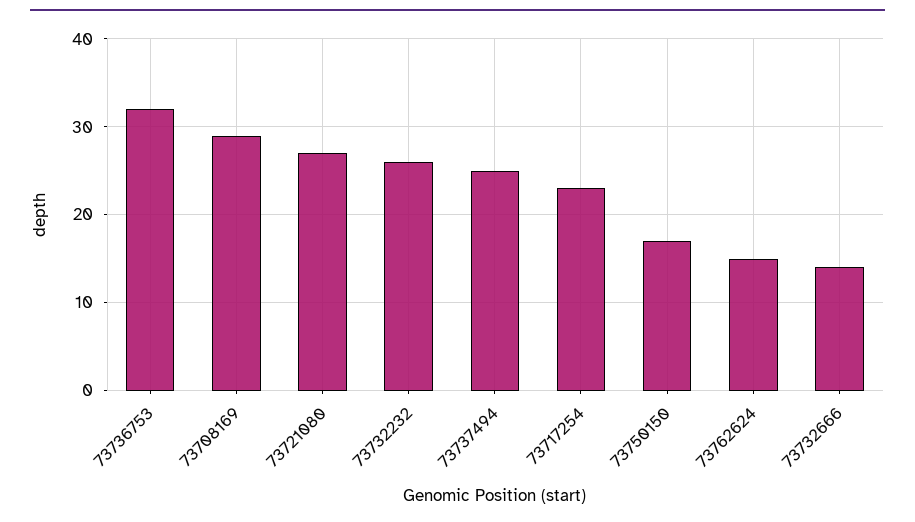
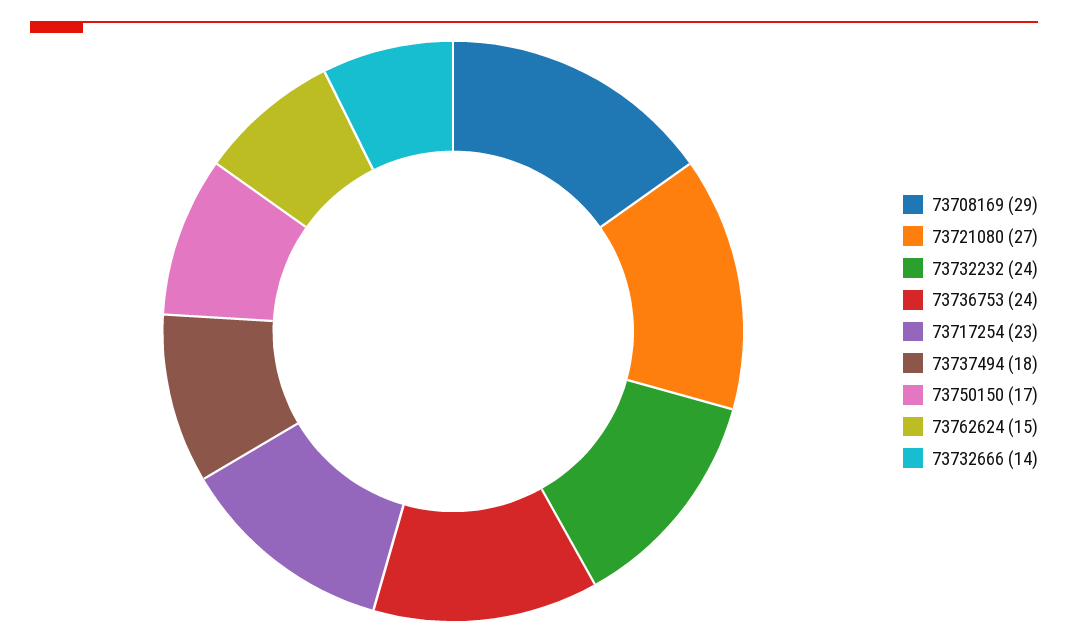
73736753: 32 -> 24
73732232: 26 -> 24
73737494: 25 -> 18

